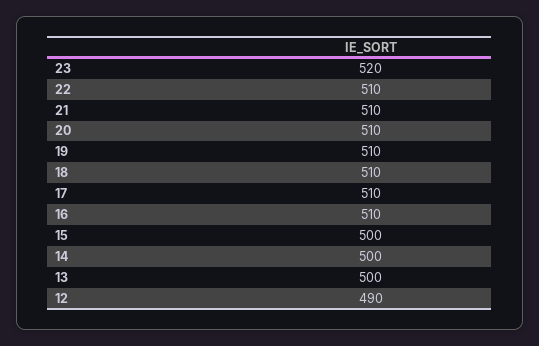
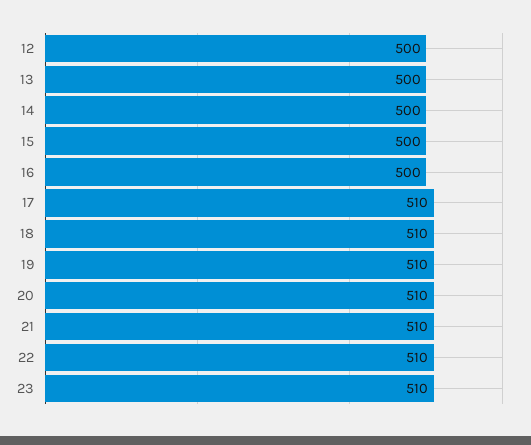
23: 520 -> 510
16: 510 -> 500
12: 490 -> 500

